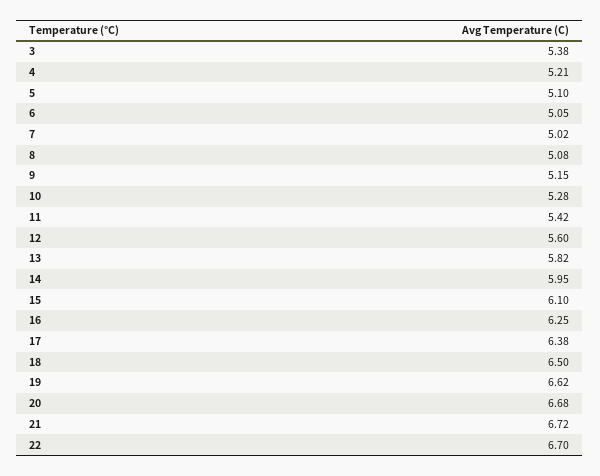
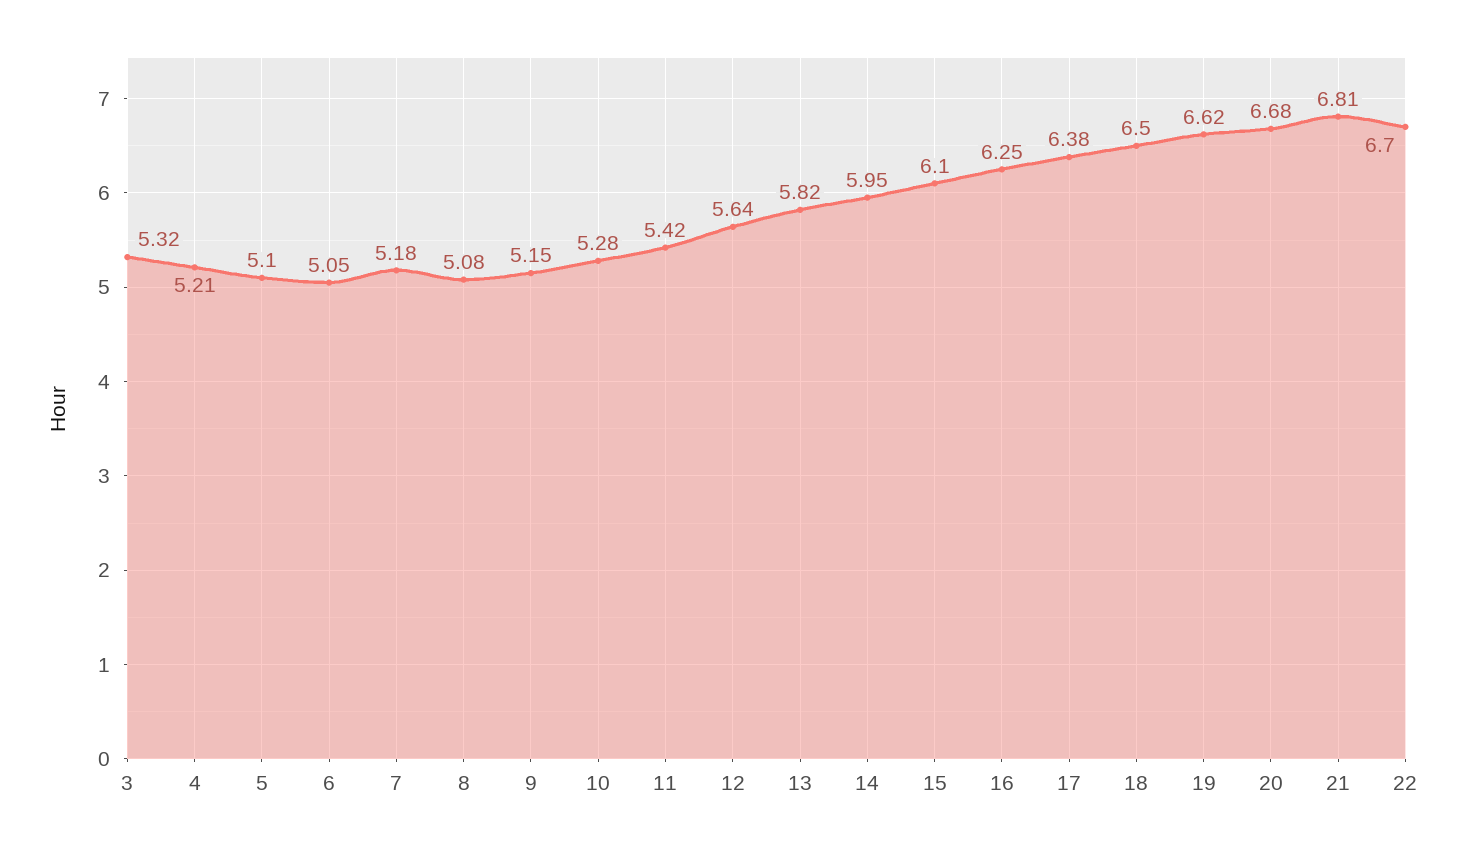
3: 5.38 -> 5.32
7: 5.02 -> 5.18
12: 5.6 -> 5.64
21: 6.72 -> 6.81

